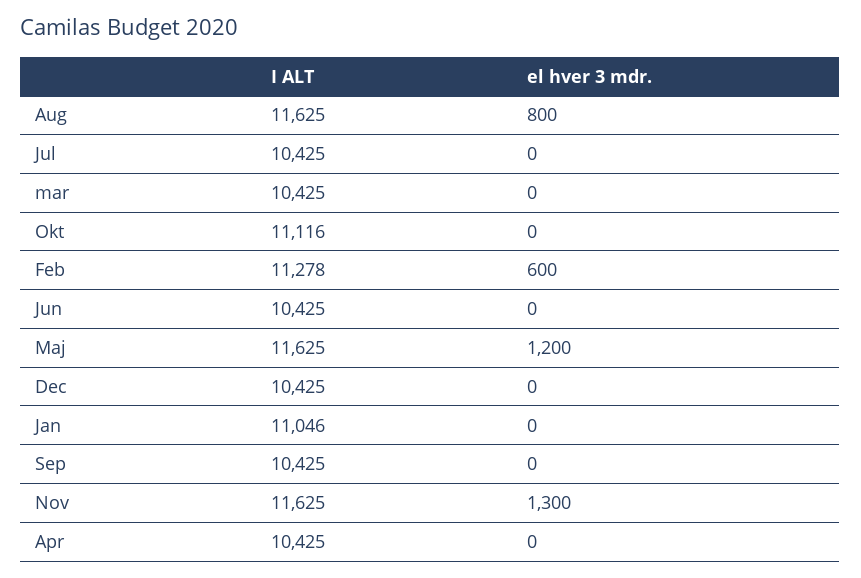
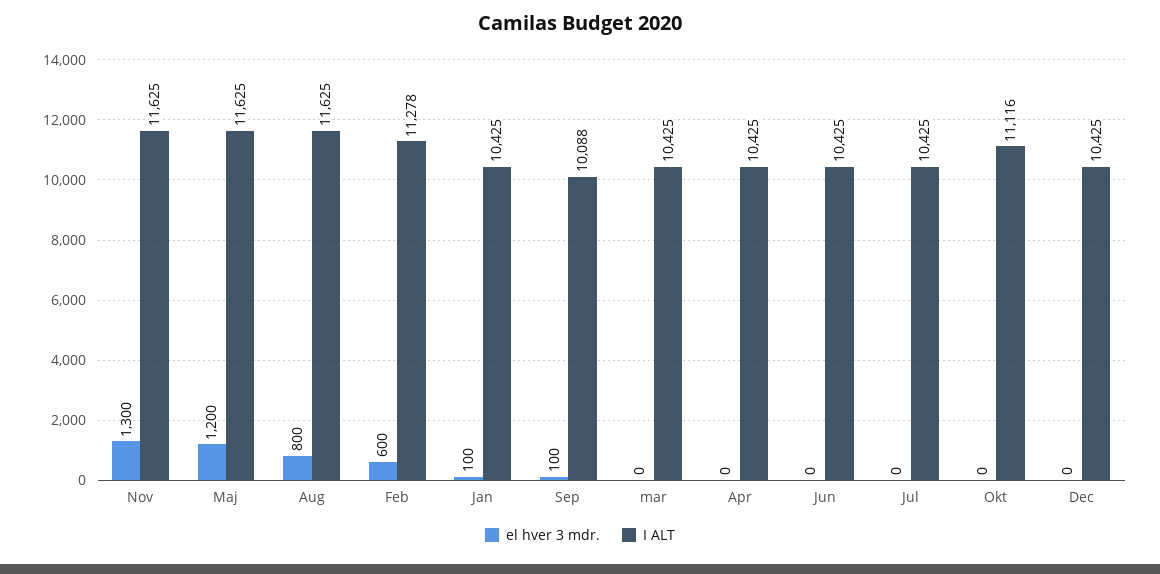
I ALT, Jan: 11046 -> 10425
el hver 3 mdr., Jan: 0 -> 100
I ALT, Sep: 10425 -> 10088
el hver 3 mdr., Sep: 0 -> 100

